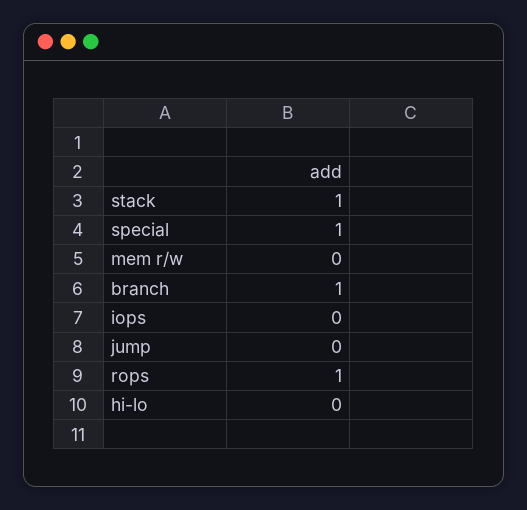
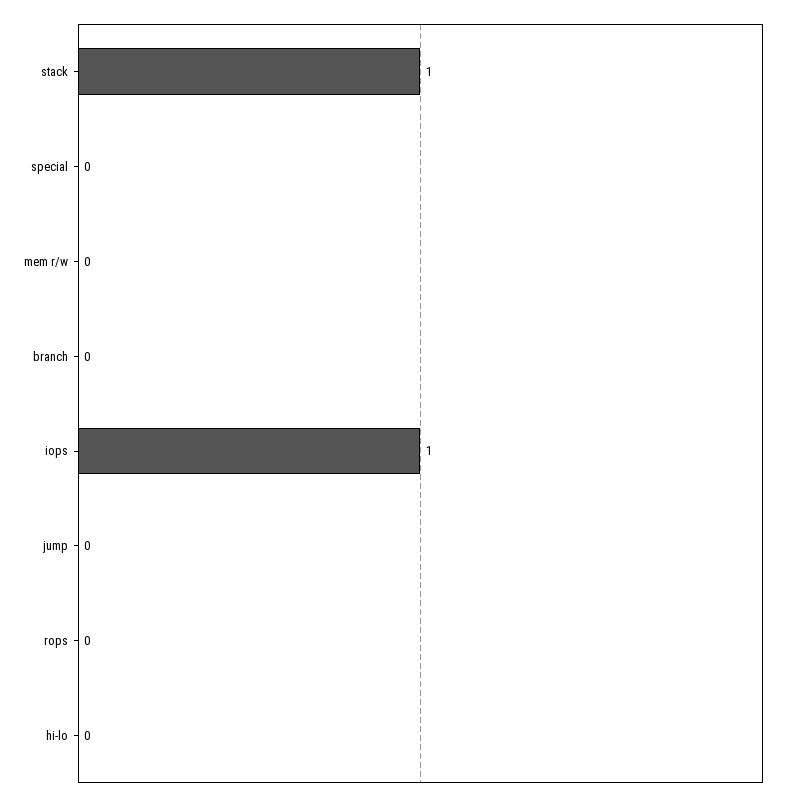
special: 1 -> 0
branch: 1 -> 0
iops: 0 -> 1
rops: 1 -> 0

